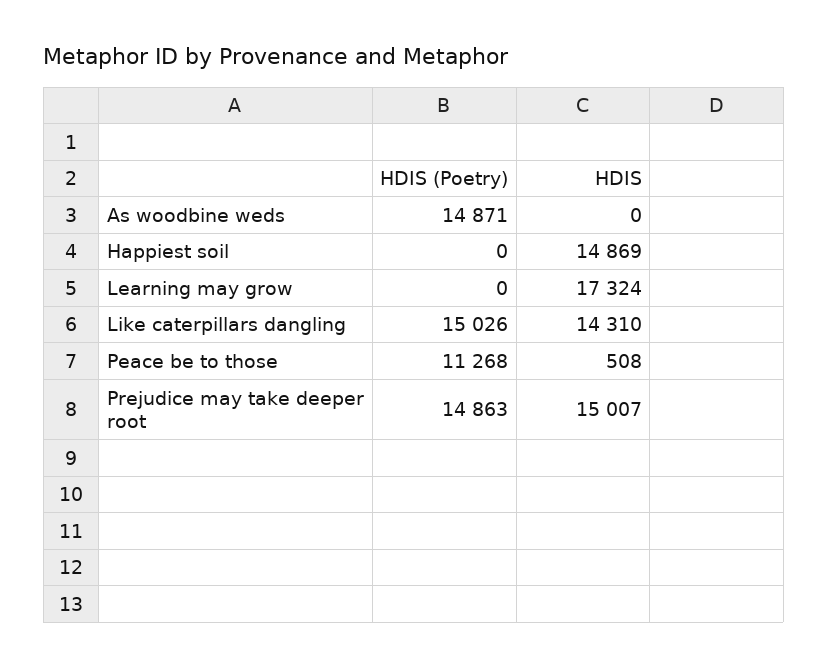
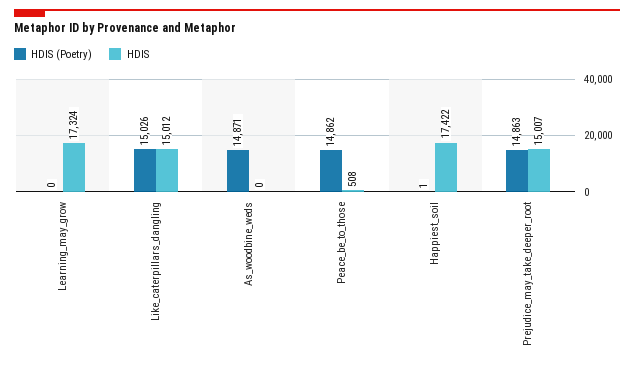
HDIS (Poetry), Happiest soil: 0 -> 1
HDIS, Happiest soil: 14869 -> 17422
HDIS, Like caterpillars dangling: 14310 -> 15012
HDIS (Poetry), Peace be to those: 11268 -> 14862

